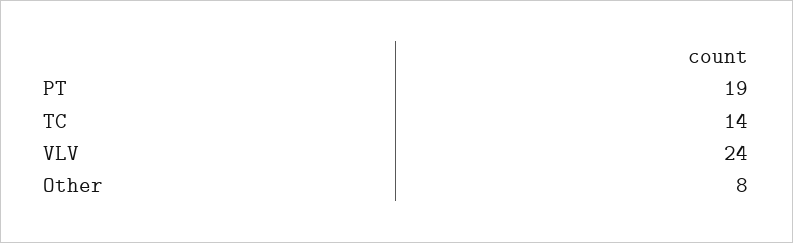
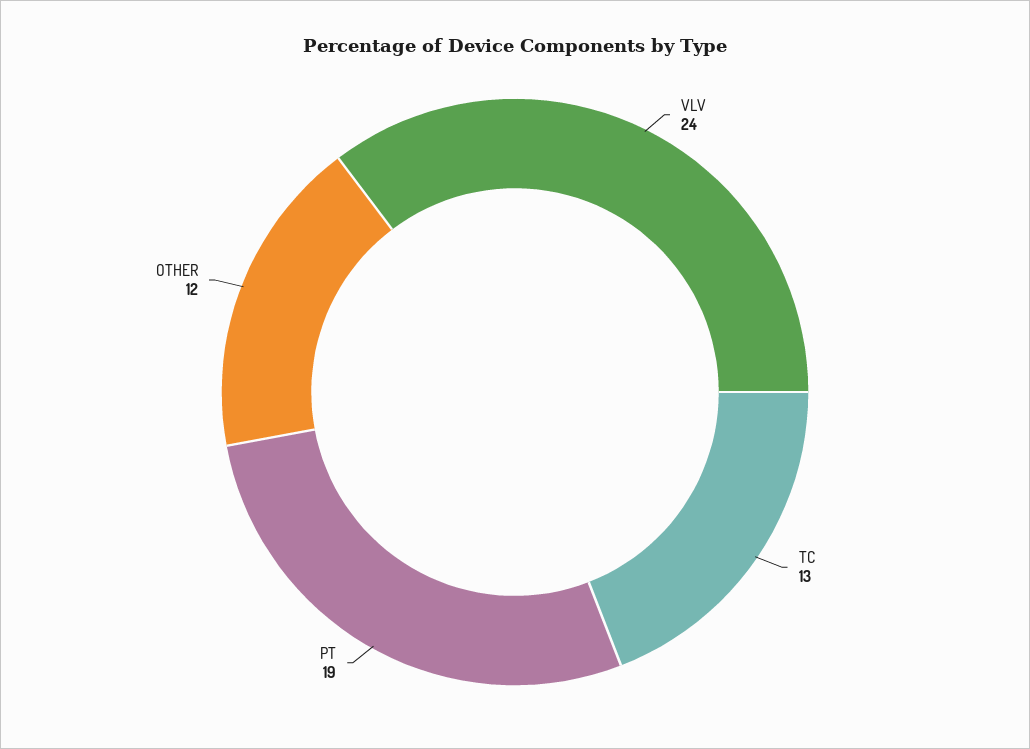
TC: 14 -> 13
Other: 8 -> 12

